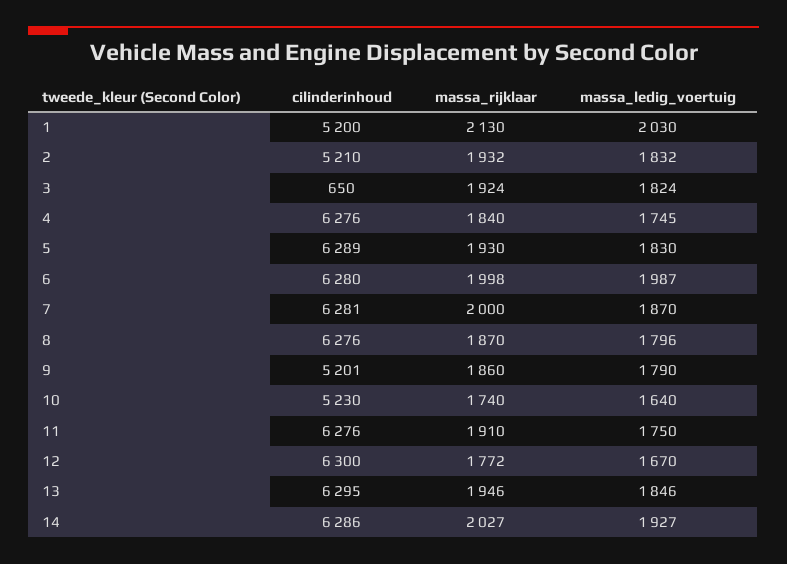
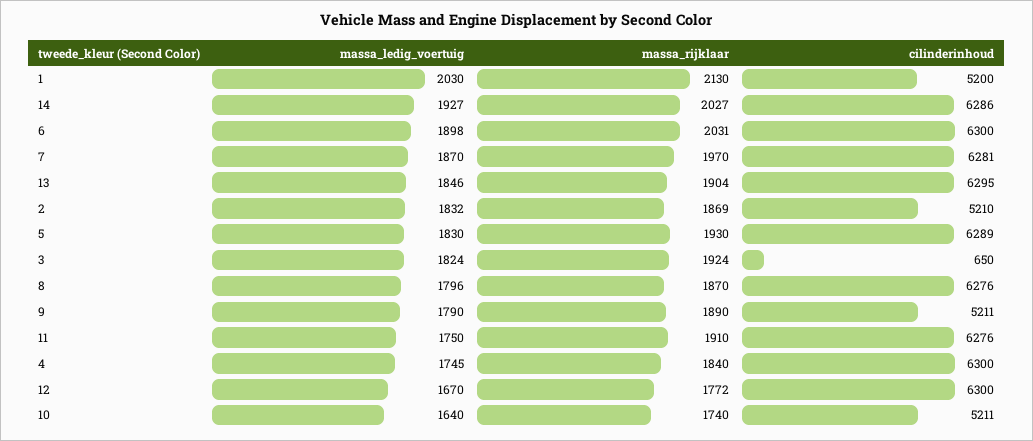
massa_rijklaar, 2: 1932 -> 1869
cilinderinhoud, 4: 6276 -> 6300
cilinderinhoud, 6: 6280 -> 6300
massa_rijklaar, 6: 1998 -> 2031
massa_ledig_voertuig, 6: 1987 -> 1898
massa_rijklaar, 7: 2000 -> 1970
cilinderinhoud, 9: 5201 -> 5211
massa_rijklaar, 9: 1860 -> 1890
cilinderinhoud, 10: 5230 -> 5211
massa_rijklaar, 13: 1946 -> 1904

